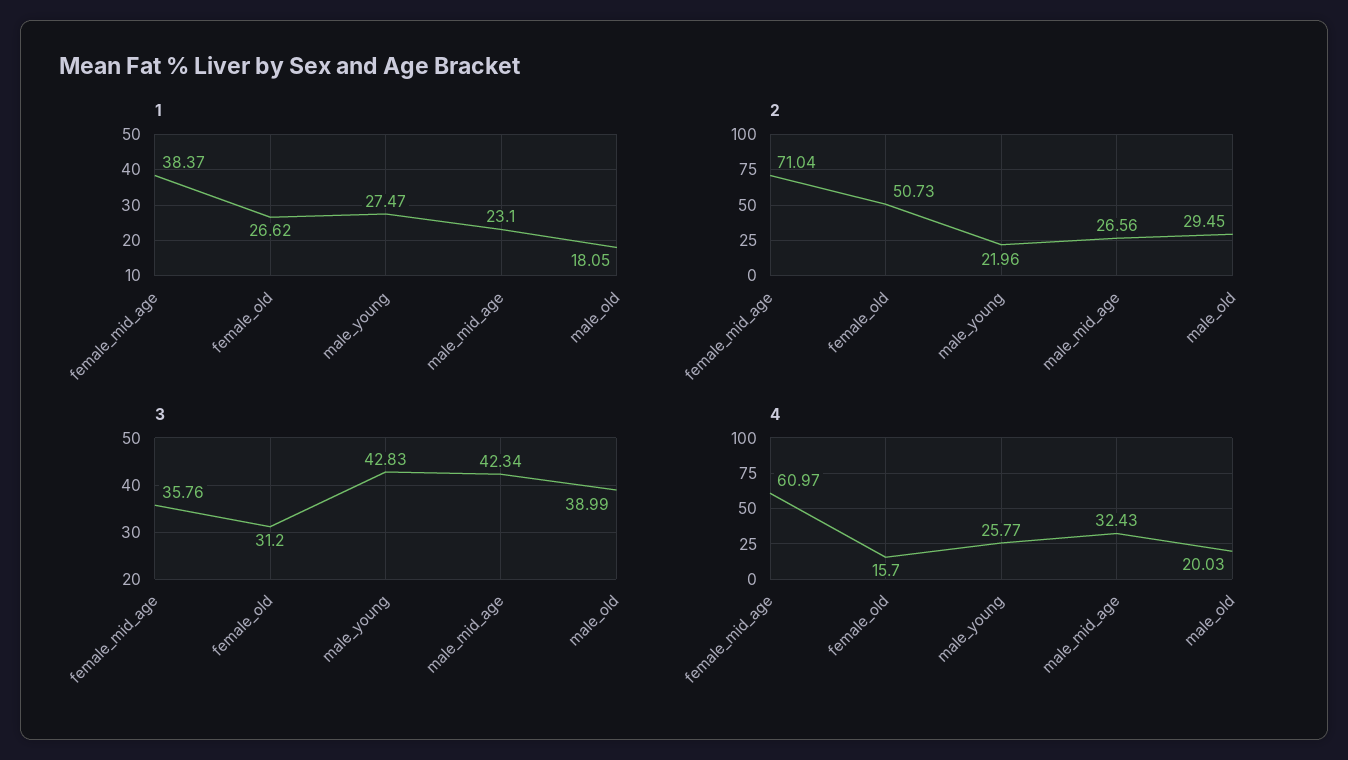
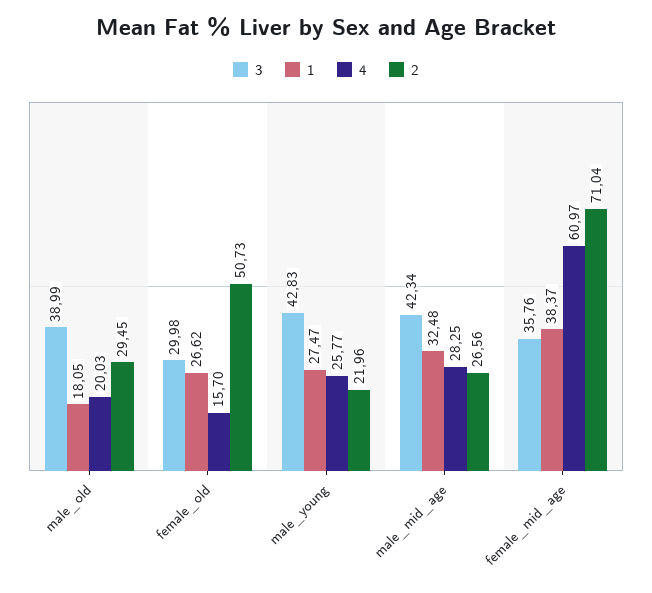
1, male_mid_age: 23.1 -> 32.48
3, female_old: 31.2 -> 29.98
4, male_mid_age: 32.43 -> 28.25

